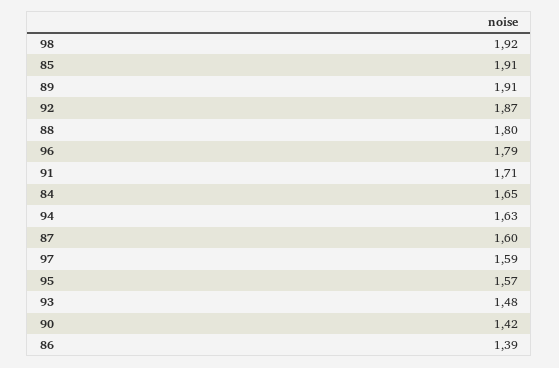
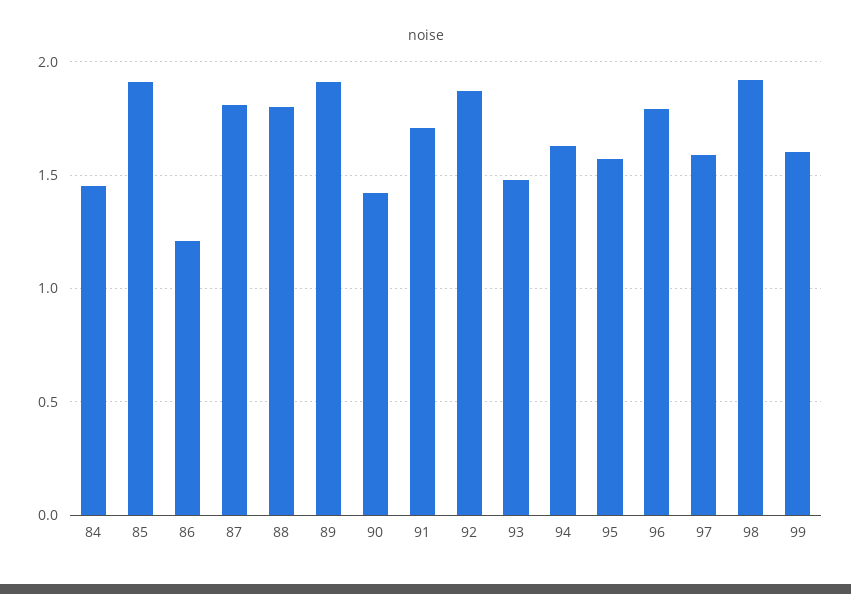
84: 1.65 -> 1.45
87: 1.6 -> 1.8
86: 1.39 -> 1.2
99: none -> 1.6

